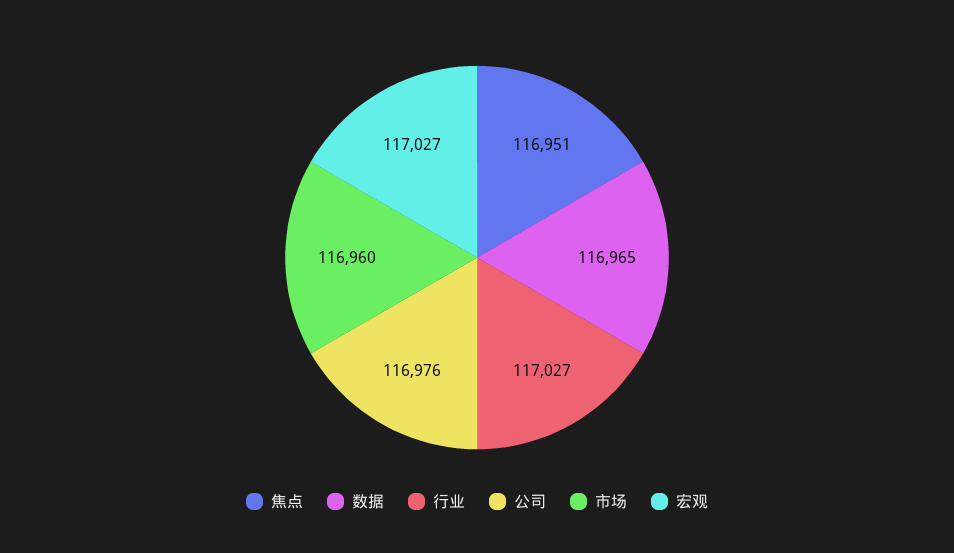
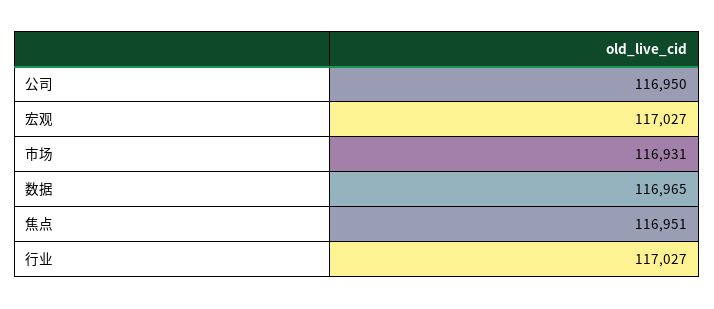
公司: 116976 -> 116950
市场: 116960 -> 116931

